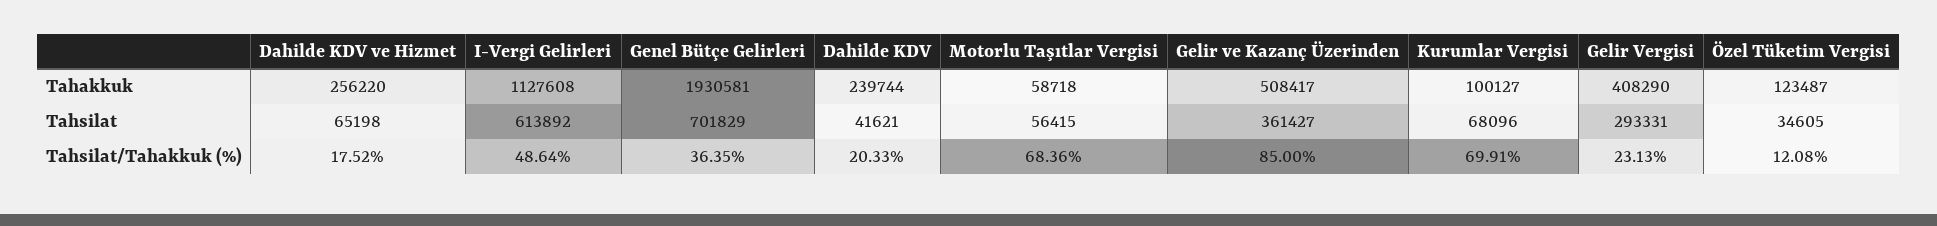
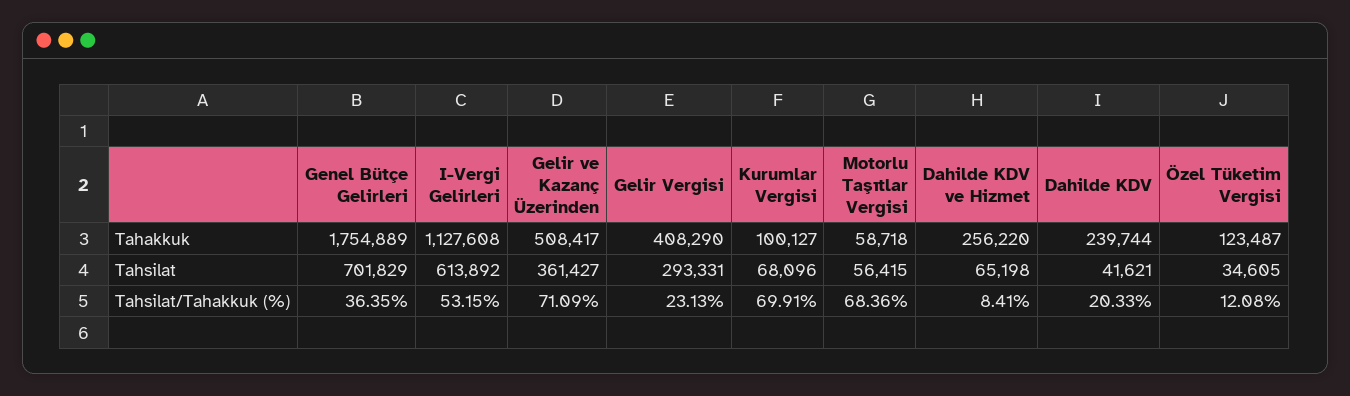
Genel Bütçe Gelirleri, Tahakkuk: 1930581 -> 1754889
Dahilde KDV ve Hizmet, Tahsilat/Tahakkuk (%): 17.52 -> 8.41
I-Vergi Gelirleri, Tahsilat/Tahakkuk (%): 48.64 -> 53.15
Gelir ve Kazanç Üzerinden, Tahsilat/Tahakkuk (%): 85 -> 71.09

